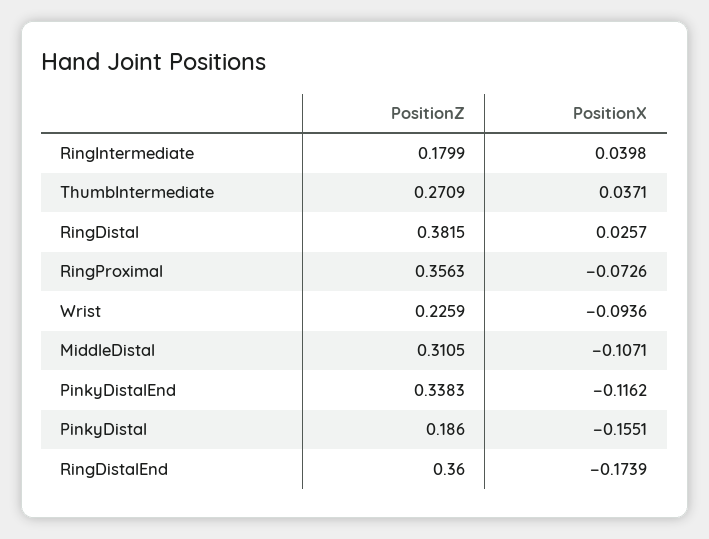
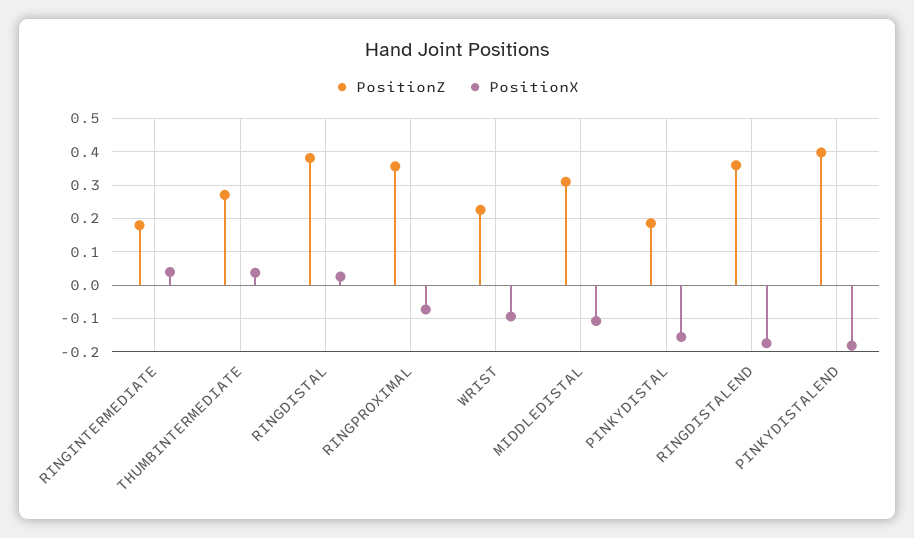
PositionZ, PinkyDistalEnd: 0.3383 -> 0.4
PositionX, PinkyDistalEnd: -0.1162 -> -0.18

